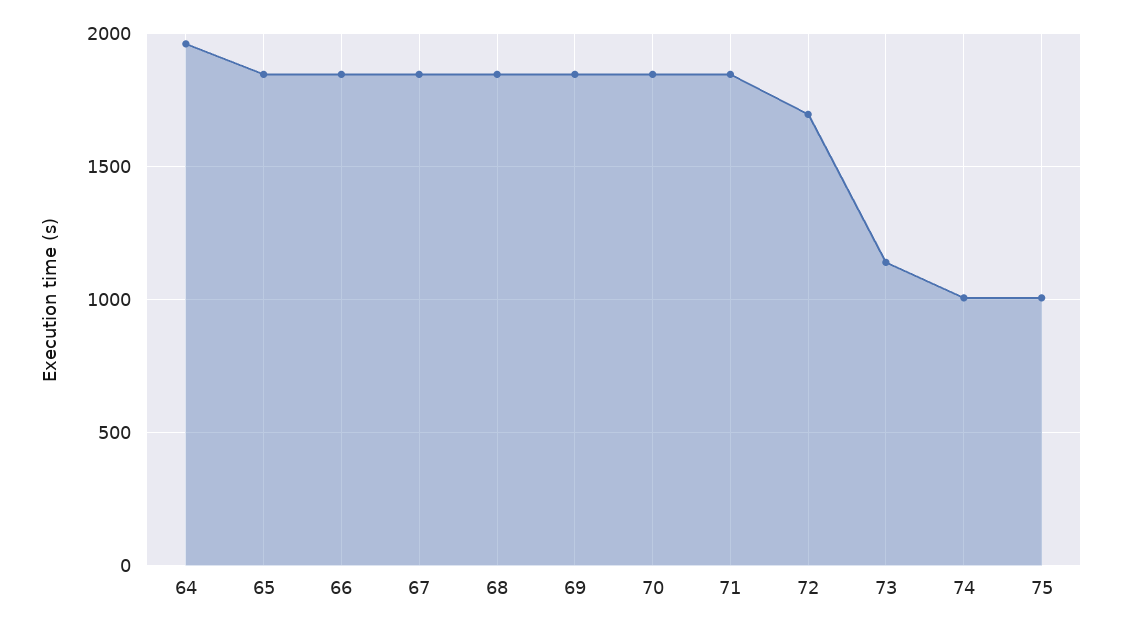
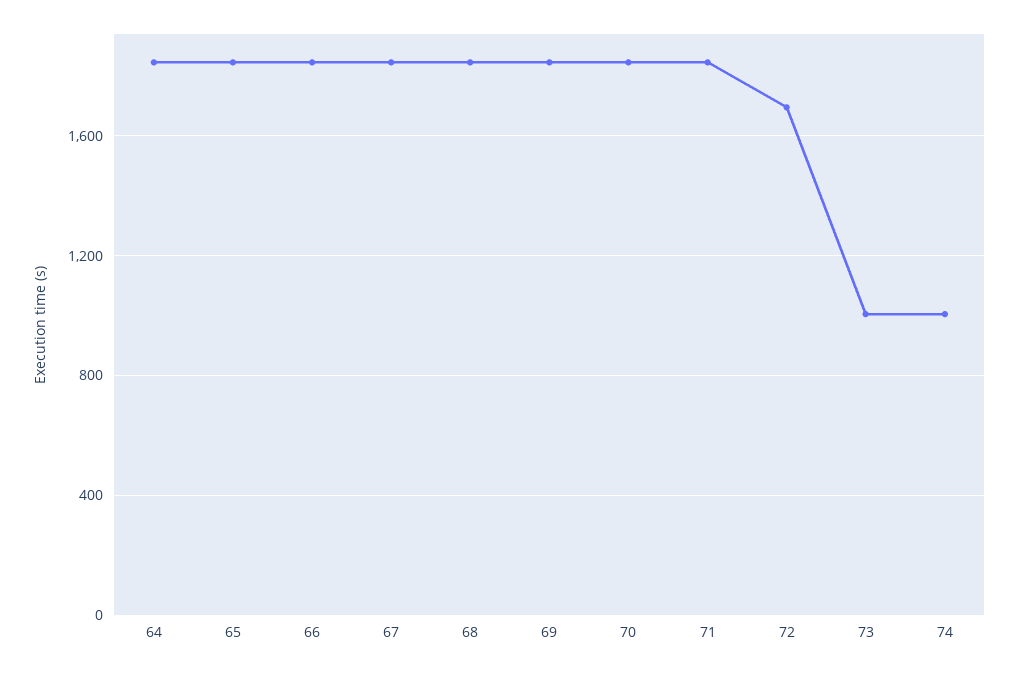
64: 1950 -> 1850
73: 1150 -> 1000
75: 1000 -> none

